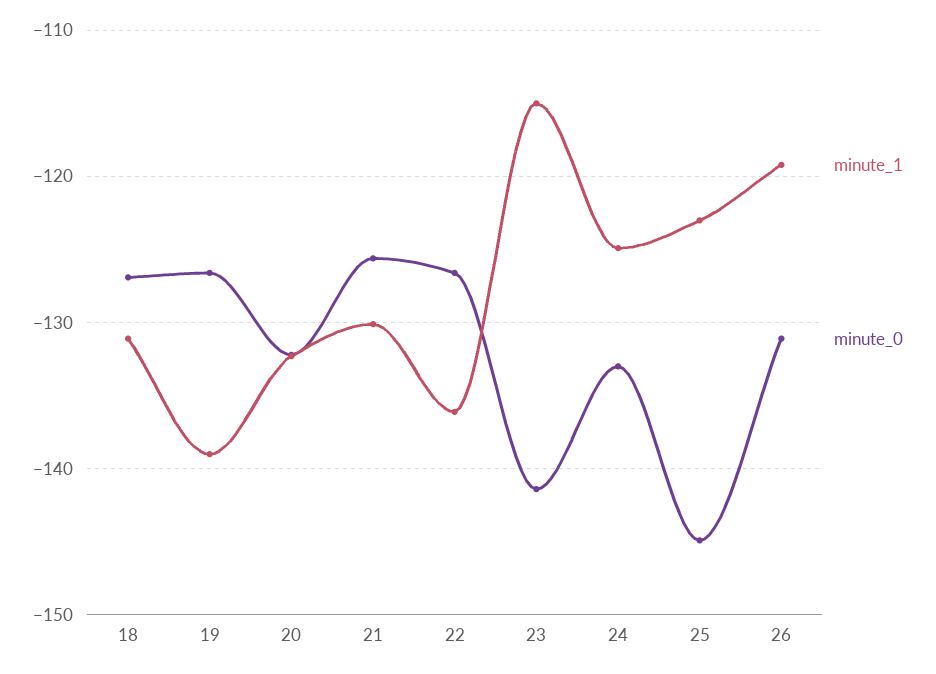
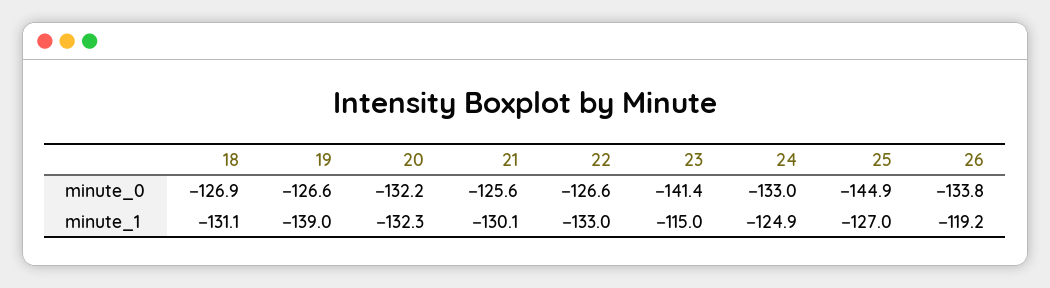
minute_1, 22: -136 -> -133
minute_1, 25: -123 -> -127
minute_0, 26: -131 -> -133.8

